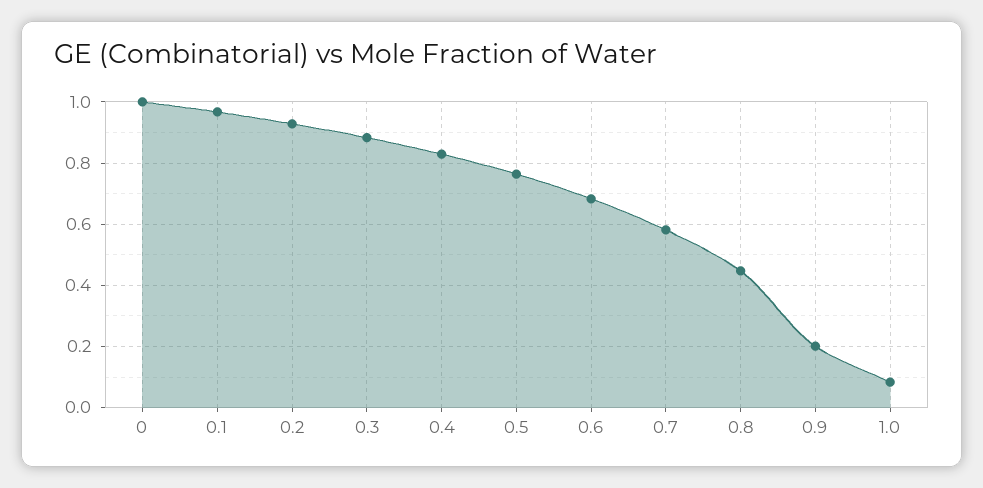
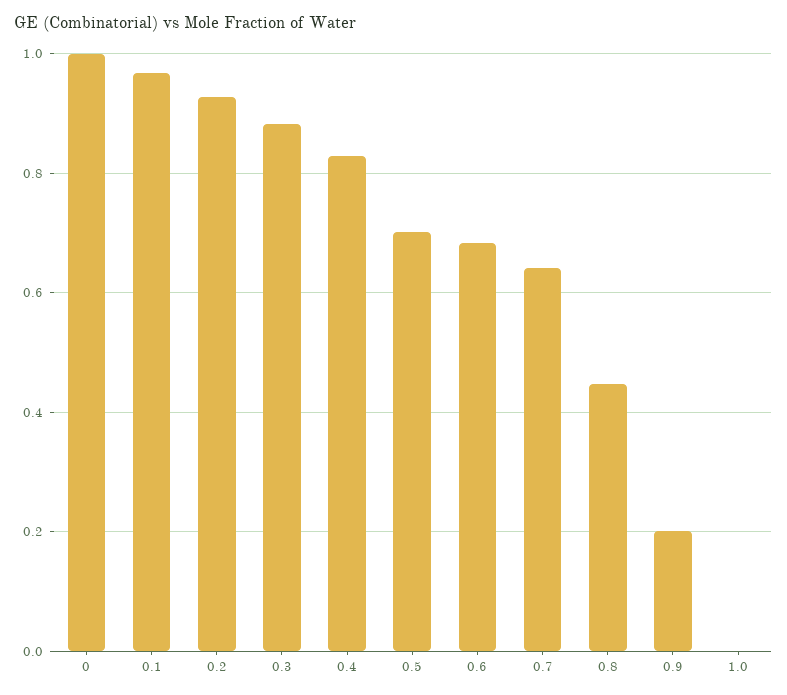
0.5: 0.76 -> 0.7
0.7: 0.58 -> 0.64
1.0: 0.08 -> 0

